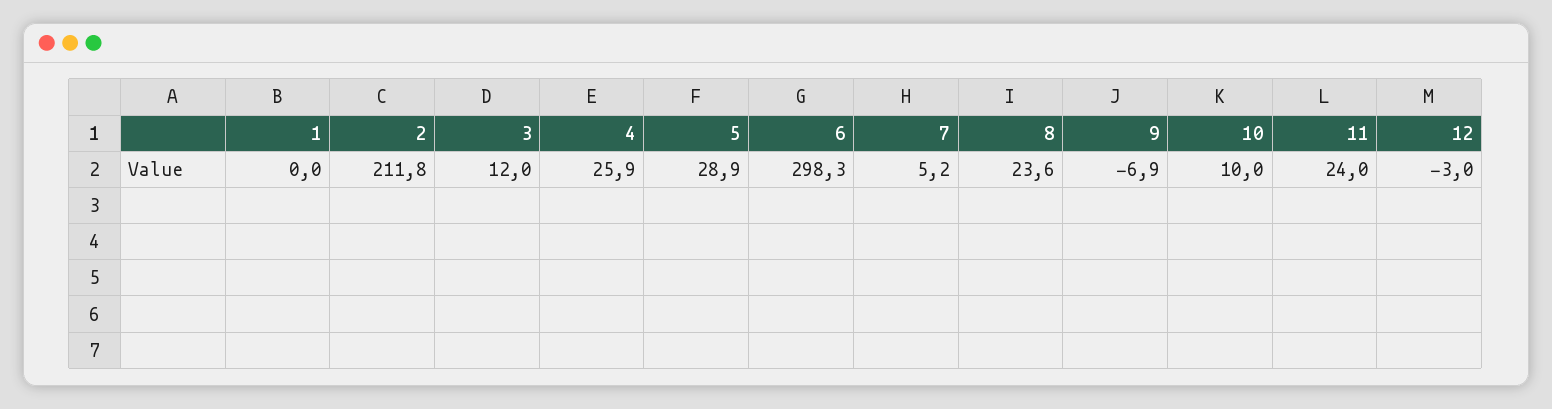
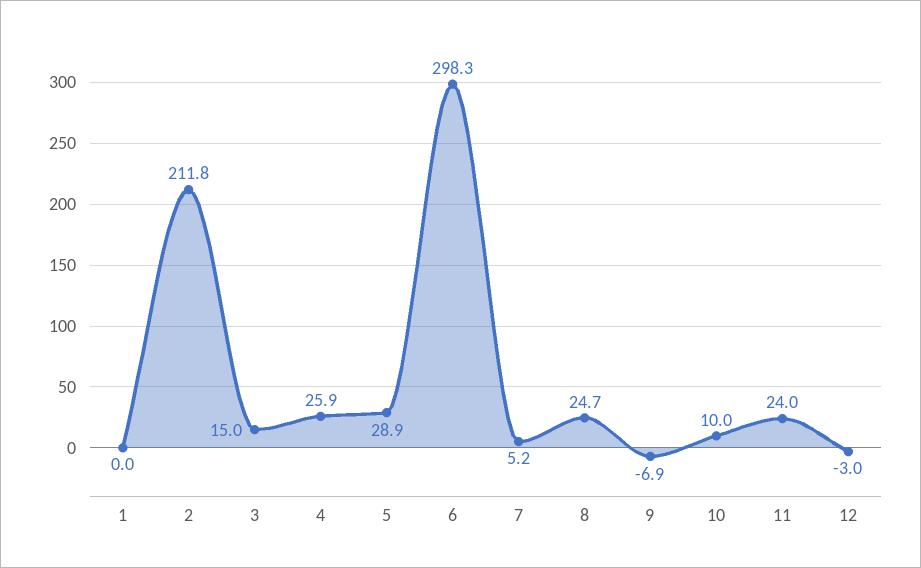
3: 12 -> 15
8: 23.6 -> 24.7

